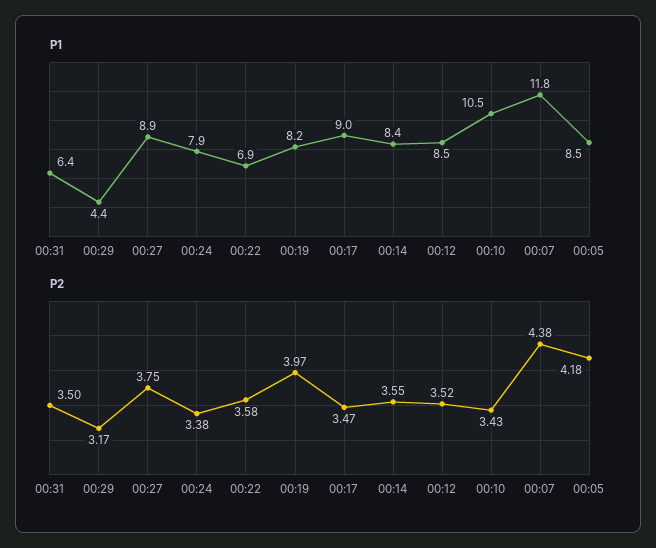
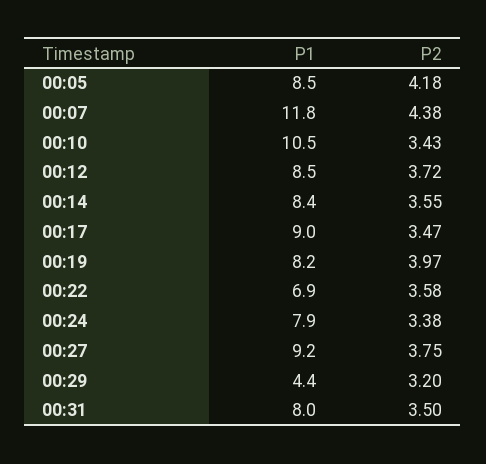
P1, 00:31: 6.4 -> 8
P1, 00:27: 8.9 -> 9.2
P2, 00:29: 3.17 -> 3.2
P2, 00:12: 3.52 -> 3.72

